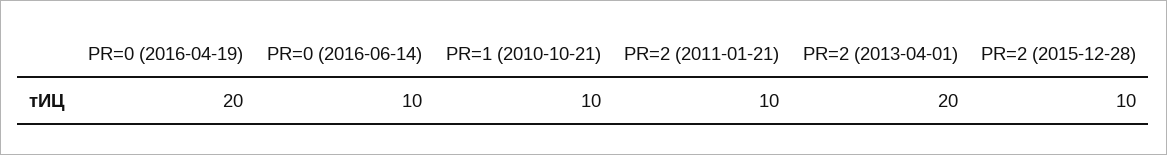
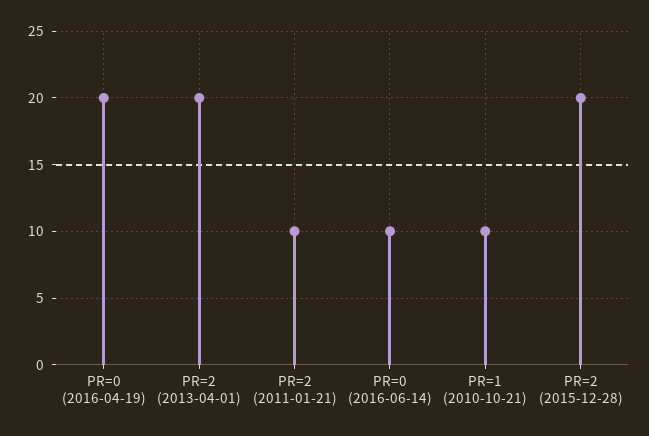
PR=2 (2015-12-28): 10 -> 20

